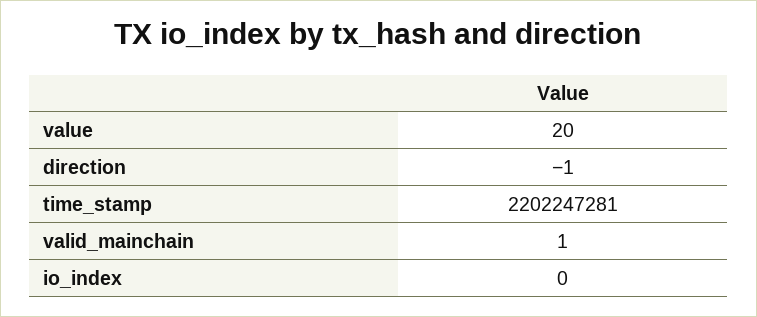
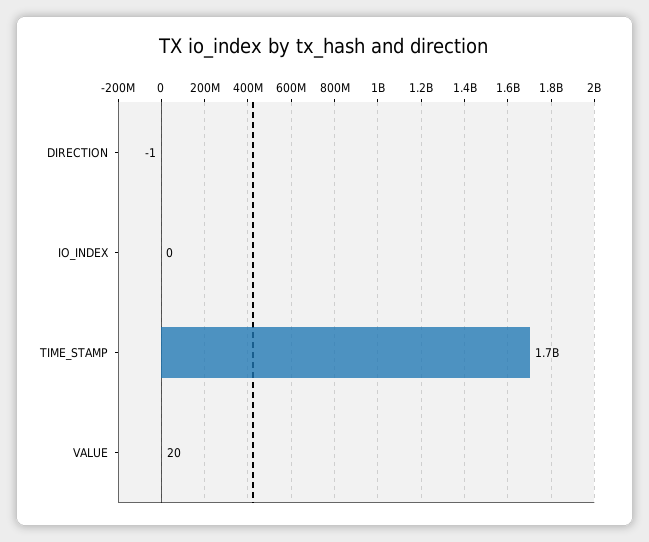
time_stamp: 2202247281 -> 1700000000
valid_mainchain: 1 -> none

